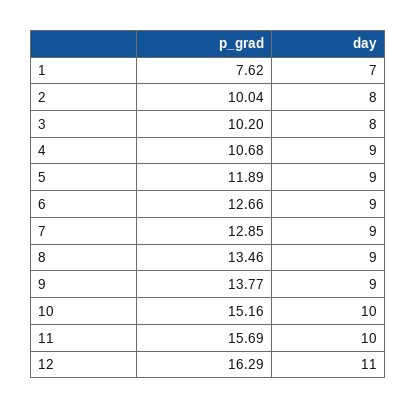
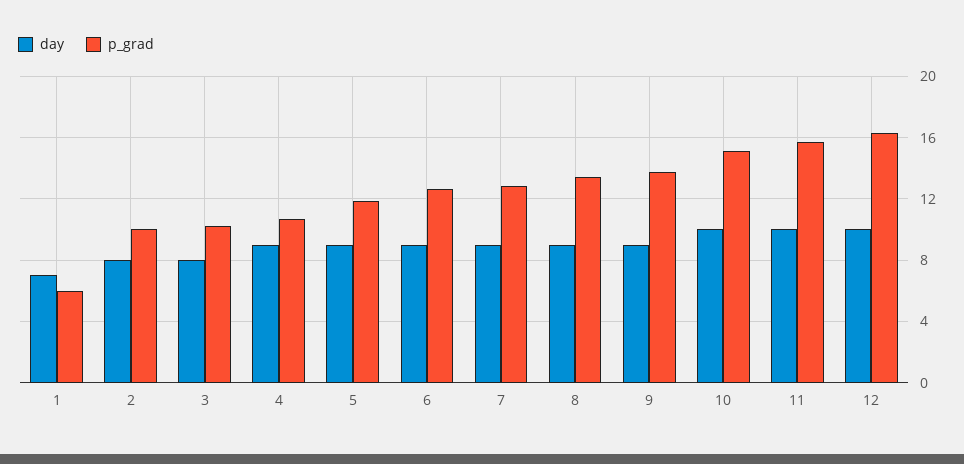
p_grad, 1: 7.62 -> 6
day, 12: 11 -> 10

